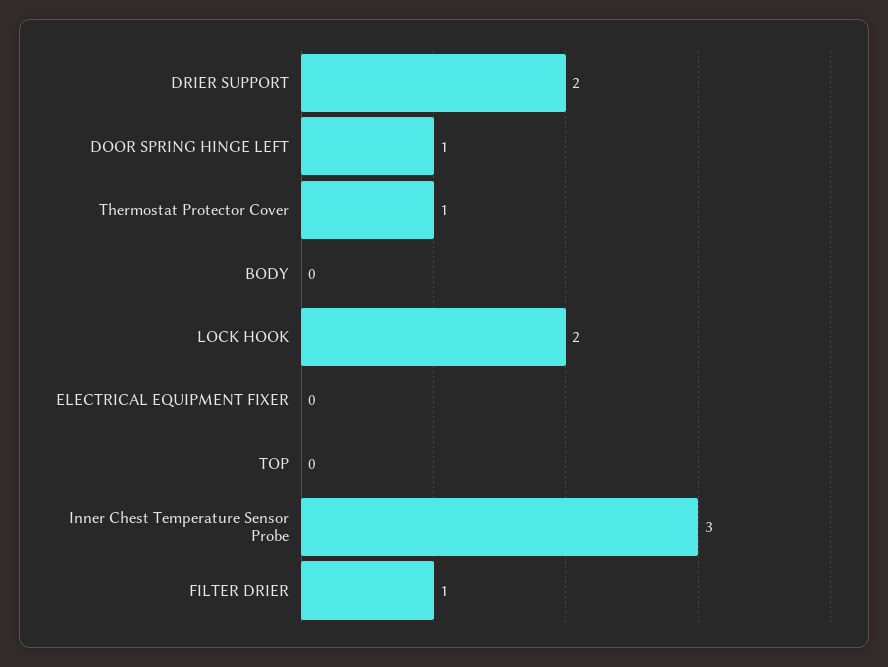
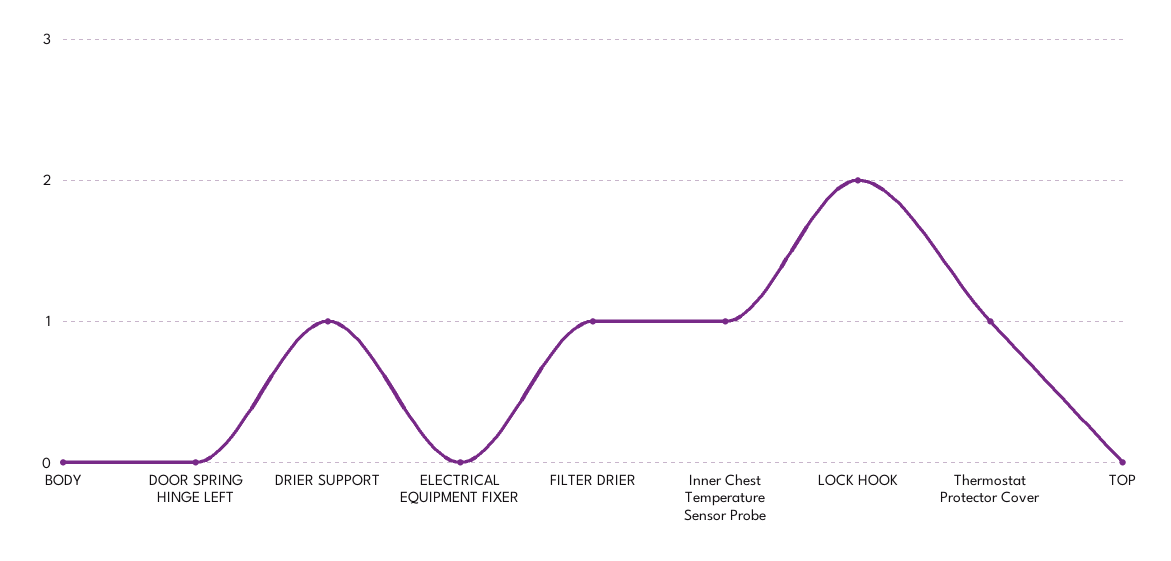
DRIER SUPPORT: 2 -> 1
DOOR SPRING HINGE LEFT: 1 -> 0
Inner Chest Temperature Sensor Probe: 3 -> 1

